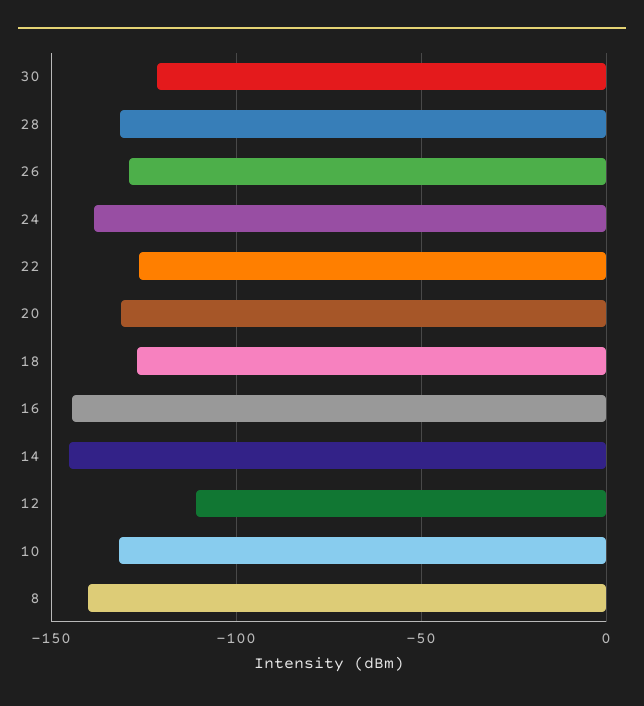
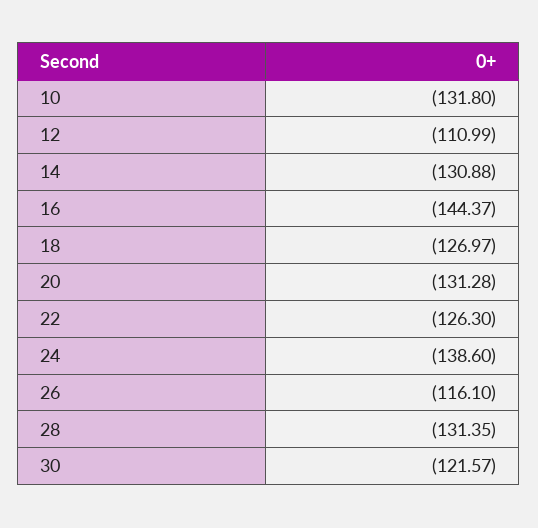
26: -130 -> -116.1
14: -145 -> -130.88
8: -140 -> none

